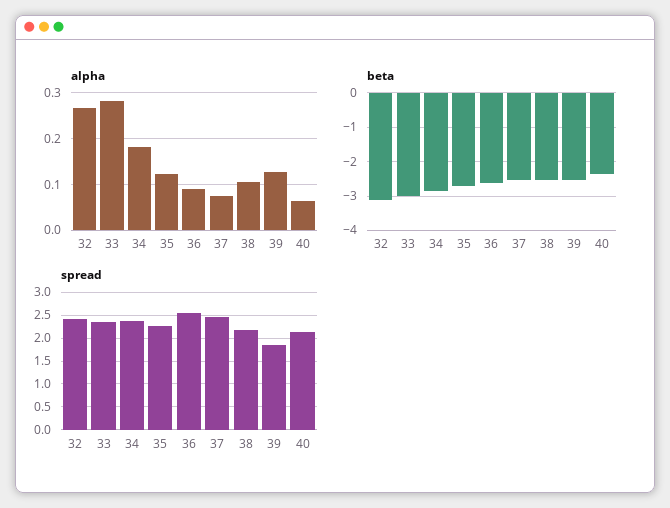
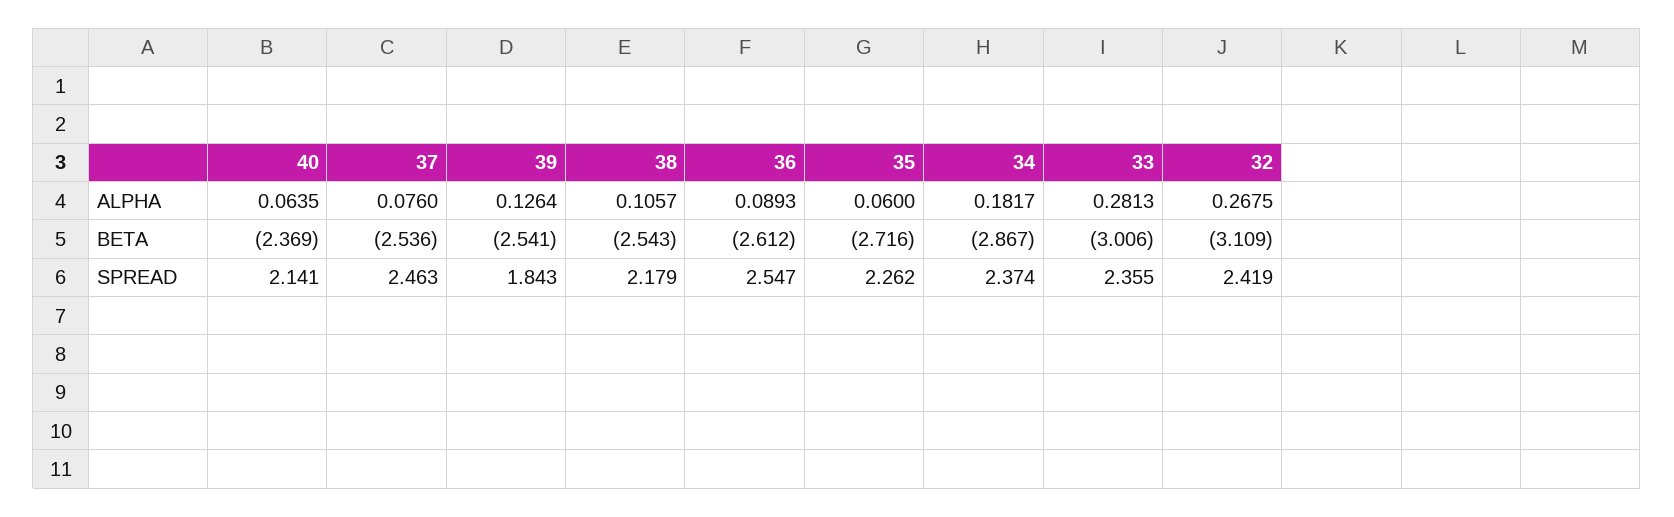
alpha, 35: 0.12 -> 0.06

